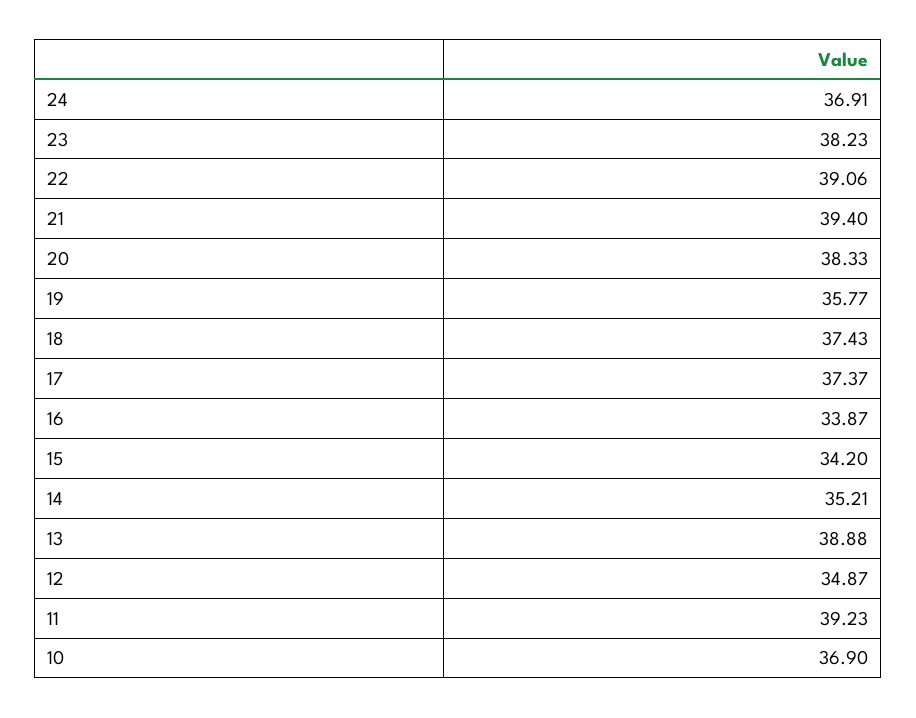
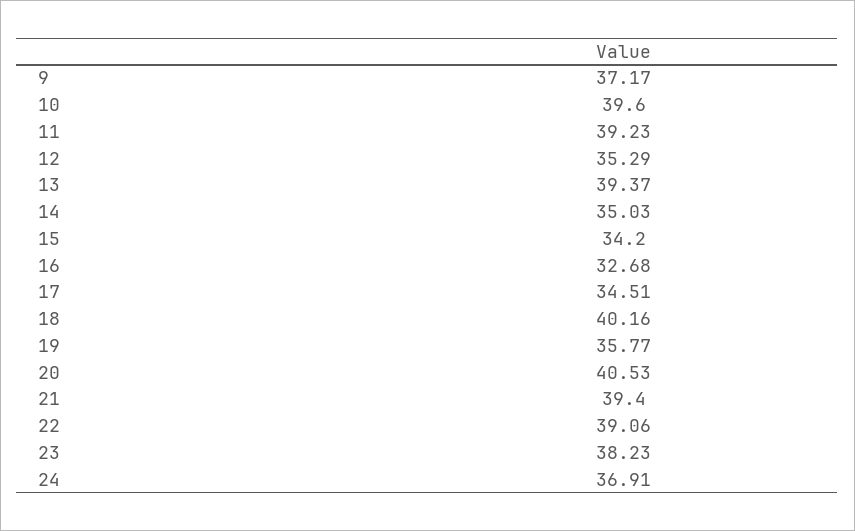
20: 38.33 -> 40.53
18: 37.43 -> 40.16
17: 37.37 -> 34.51
16: 33.87 -> 32.68
14: 35.21 -> 35.03
13: 38.88 -> 39.37
12: 34.87 -> 35.29
10: 36.9 -> 39.6
9: none -> 37.17

